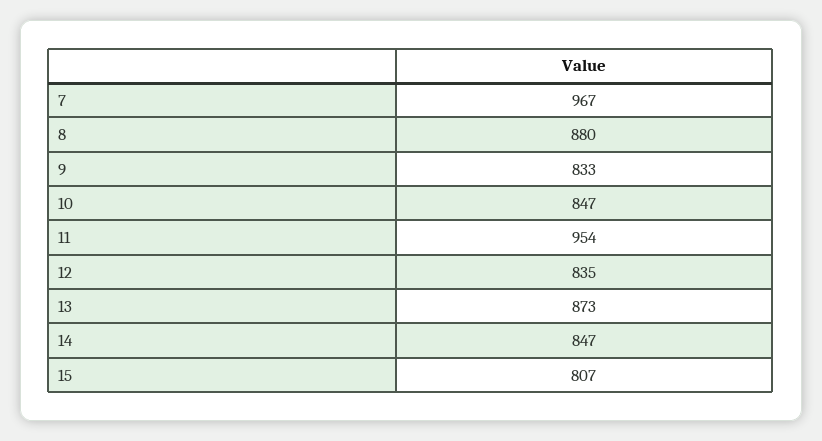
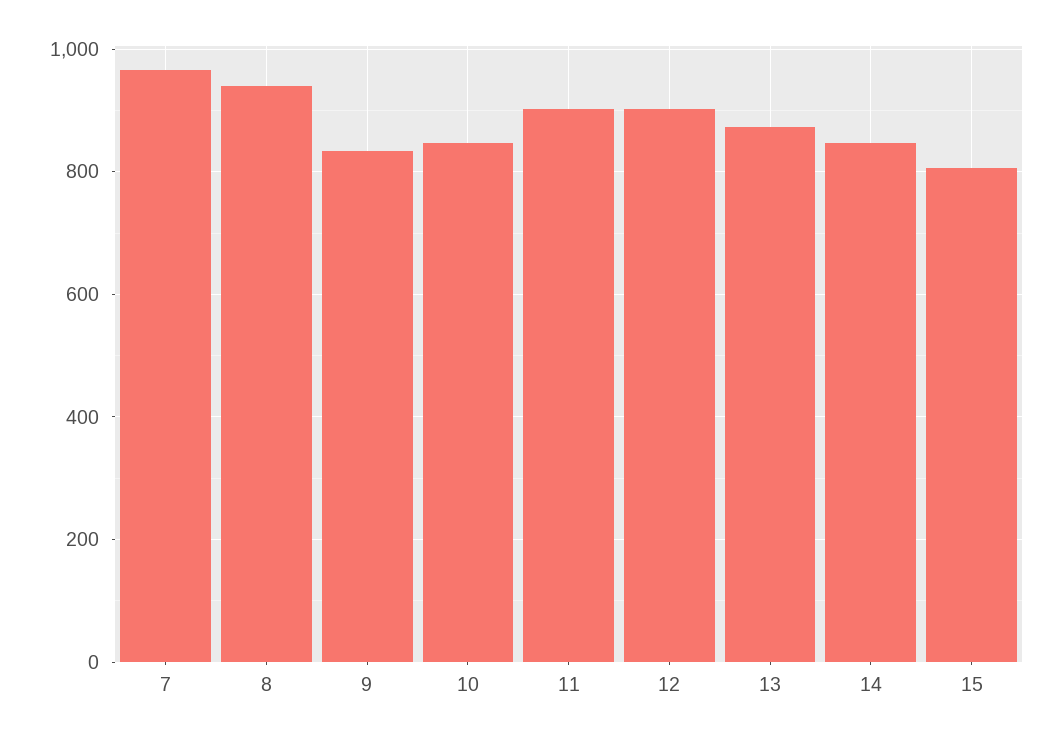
8: 880 -> 940
11: 954 -> 900
12: 835 -> 900

